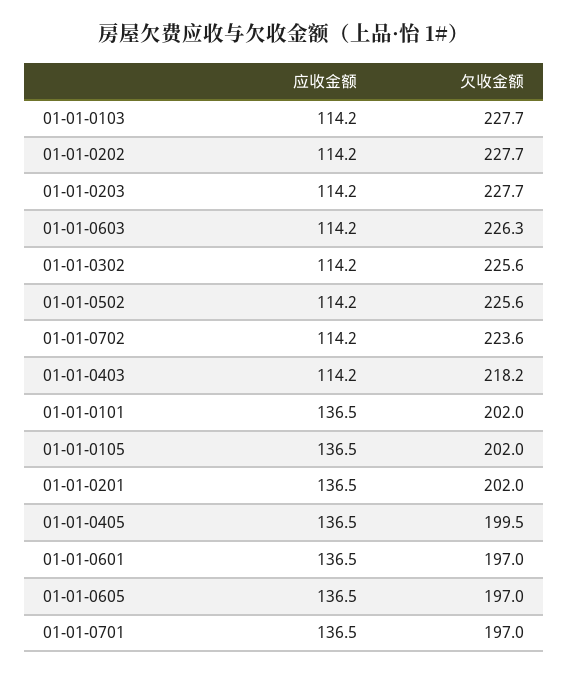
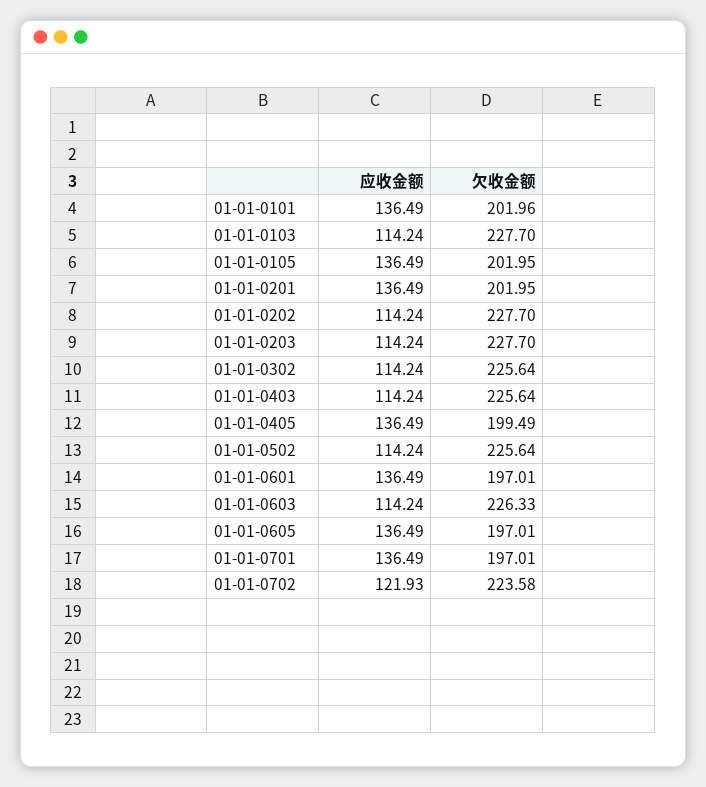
应收金额, 01-01-0702: 114.2 -> 121.93
欠收金额, 01-01-0403: 218.2 -> 225.64

